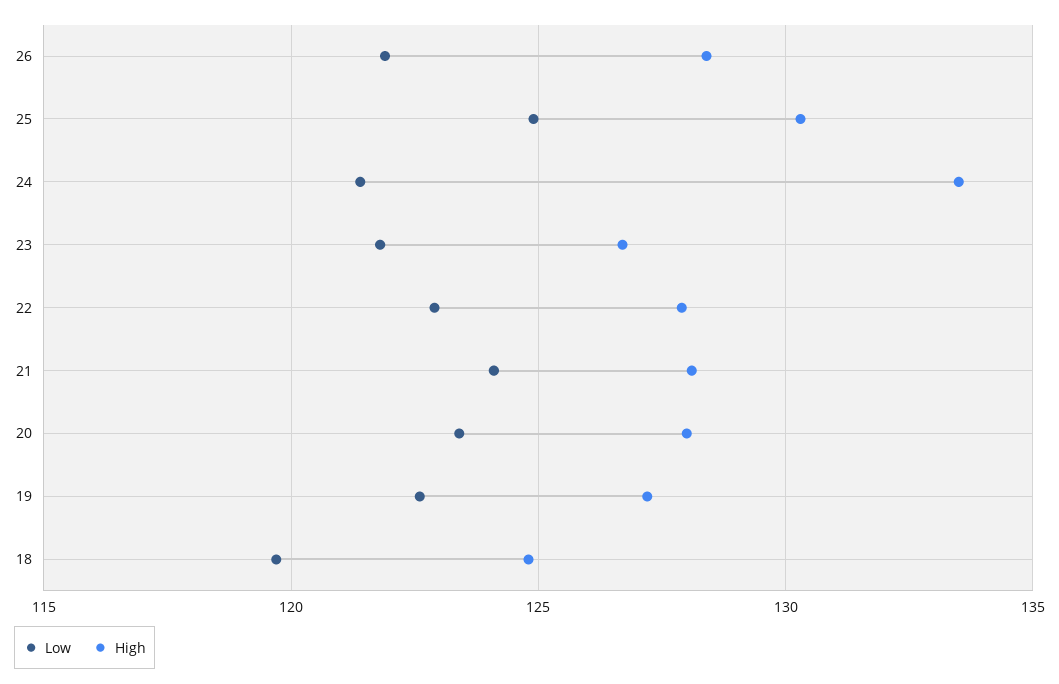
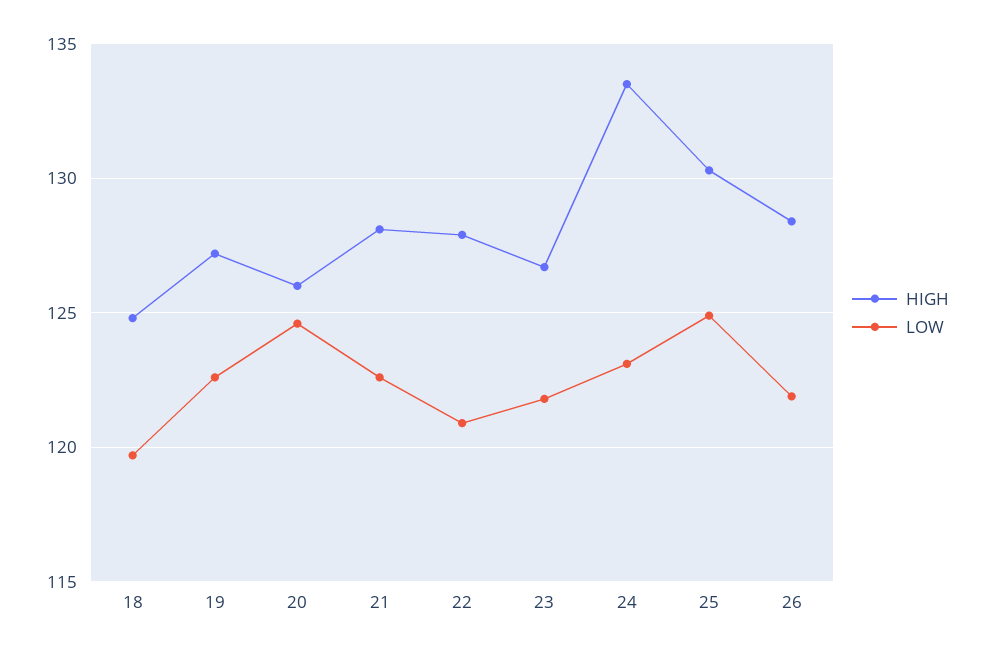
Low, 24: 121.5 -> 123
Low, 22: 123 -> 121
Low, 21: 124 -> 122.5
Low, 20: 123.5 -> 124.5
High, 20: 128 -> 126

